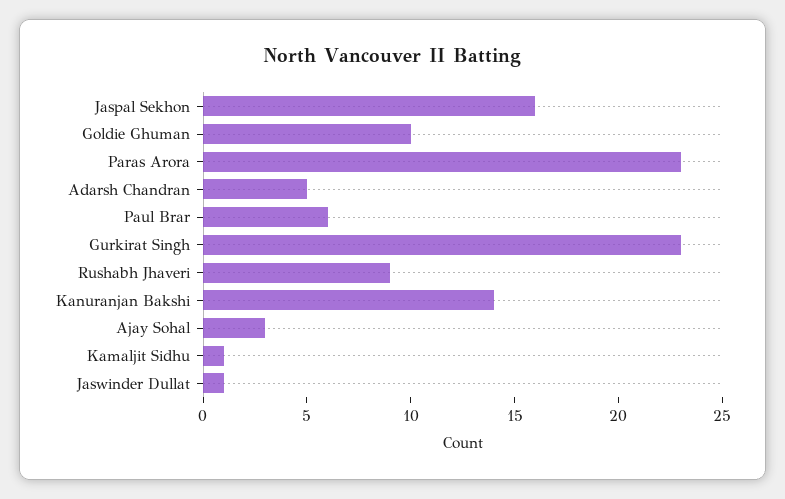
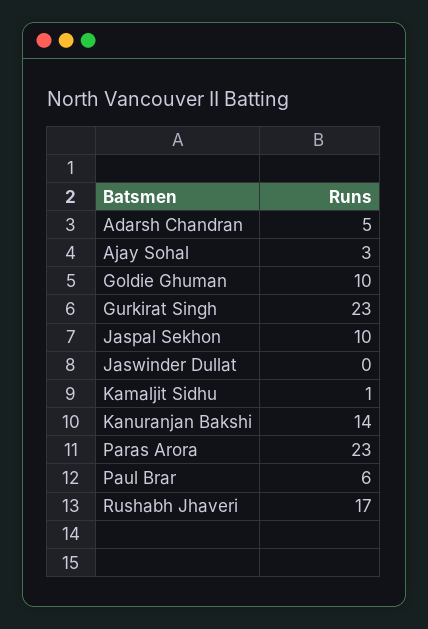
Jaspal Sekhon: 16 -> 10
Rushabh Jhaveri: 9 -> 17
Jaswinder Dullat: 1 -> 0

